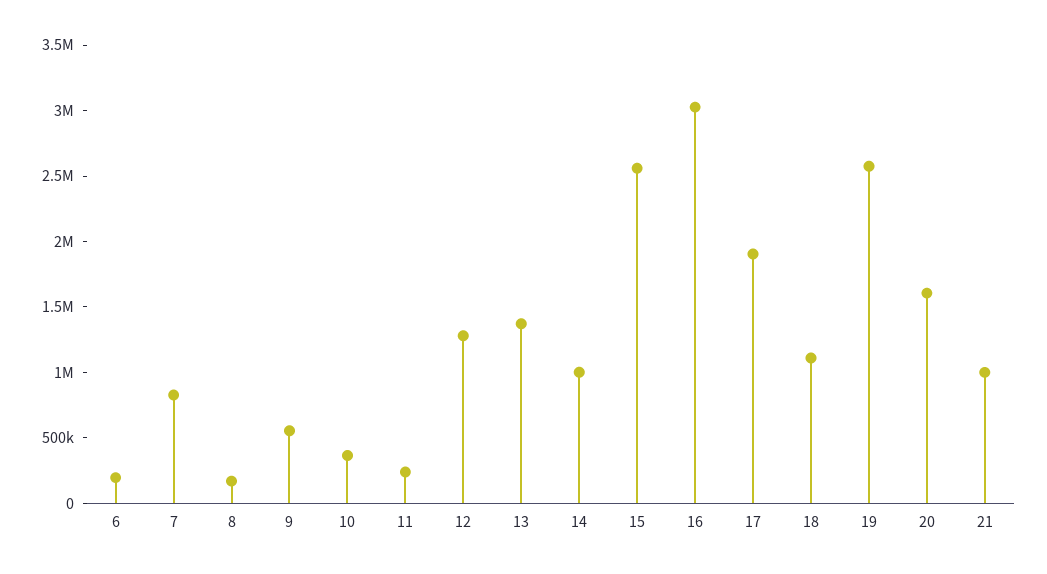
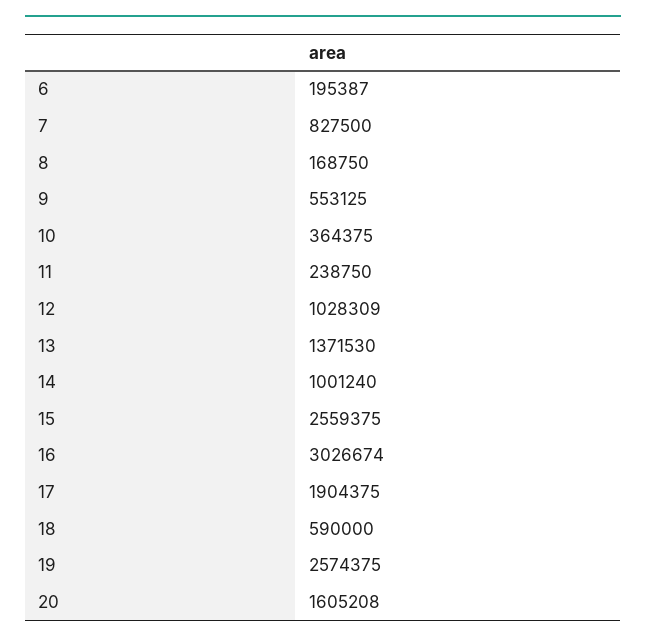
12: 1300000 -> 1028309
18: 1100000 -> 590000
21: 1000000 -> none

